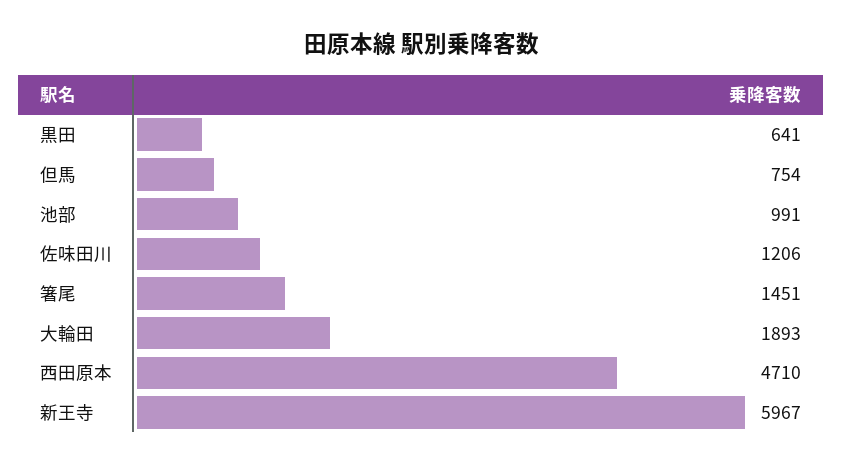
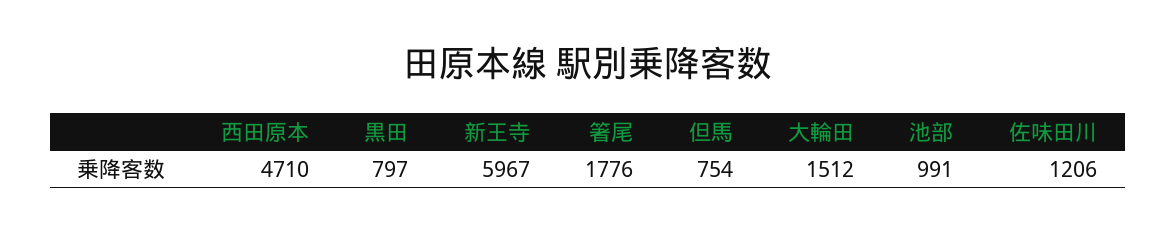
黒田: 641 -> 797
箸尾: 1451 -> 1776
大輪田: 1893 -> 1512

